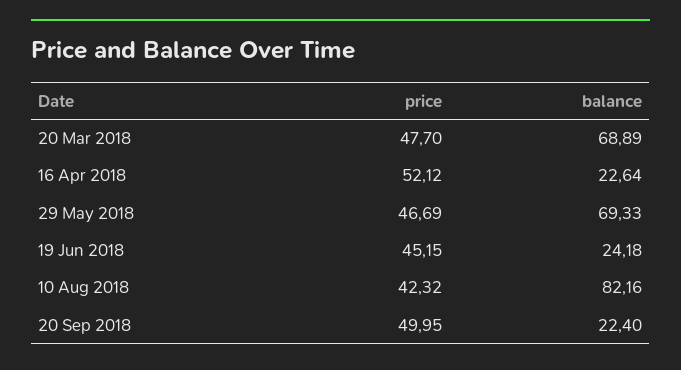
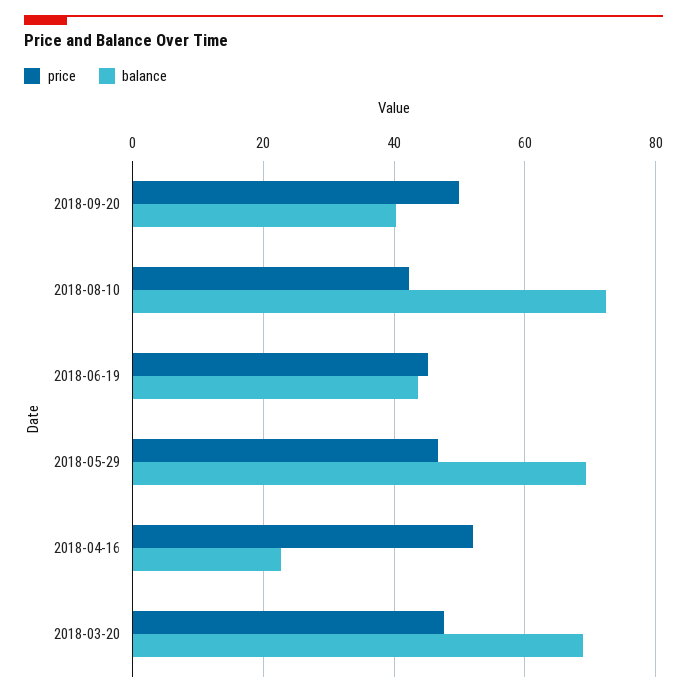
balance, 19 Jun 2018: 24.18 -> 44
balance, 10 Aug 2018: 82.16 -> 72
balance, 20 Sep 2018: 22.4 -> 40

